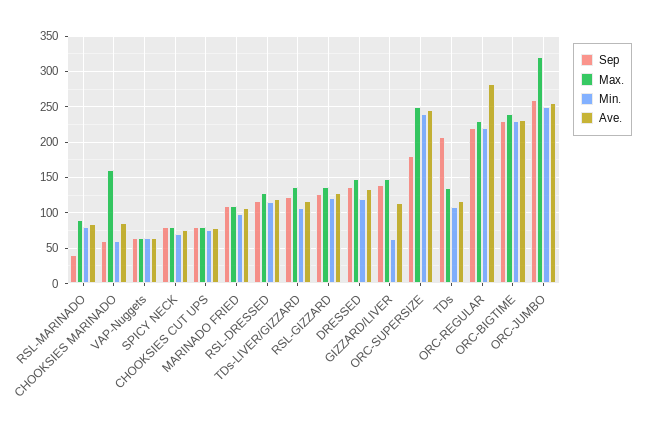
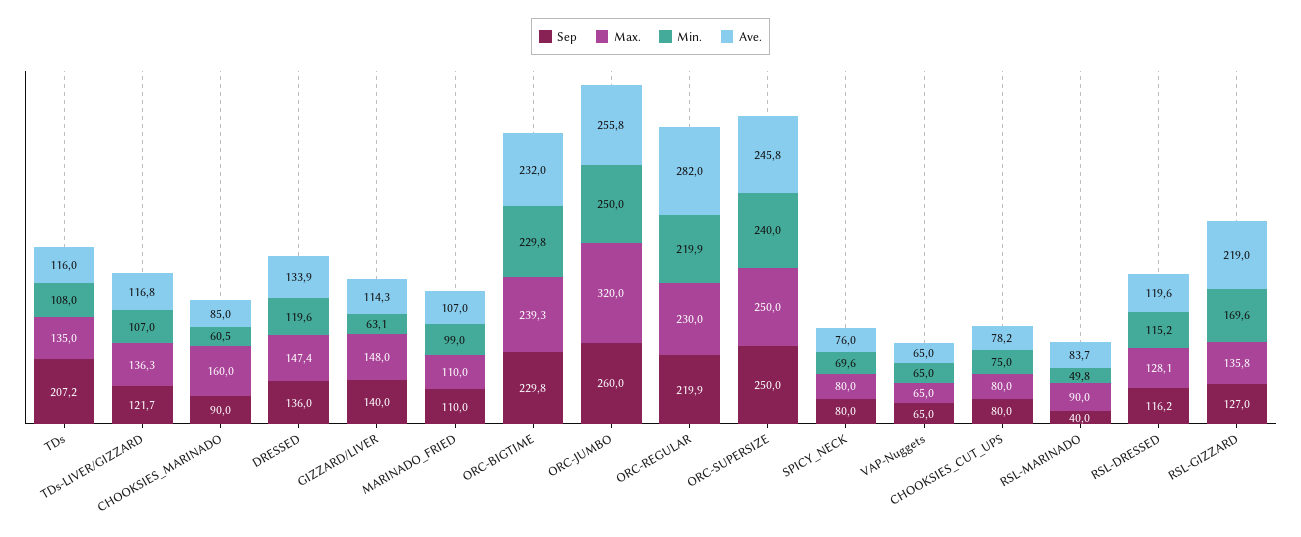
Min., RSL-MARINADO: 80 -> 49.8
Sep, CHOOKSIES MARINADO: 60 -> 90
Min., RSL-GIZZARD: 120 -> 169.6
Ave., RSL-GIZZARD: 130 -> 219
Sep, ORC-SUPERSIZE: 180 -> 250

